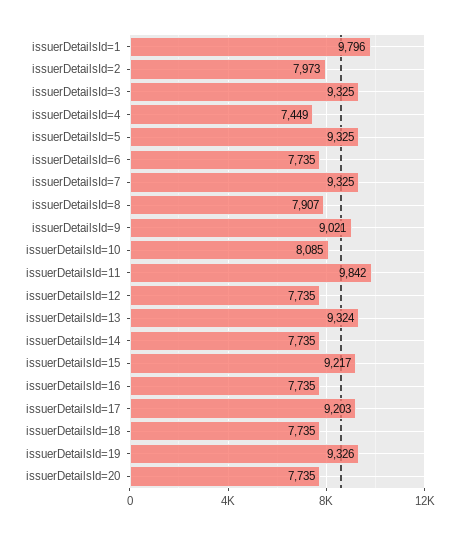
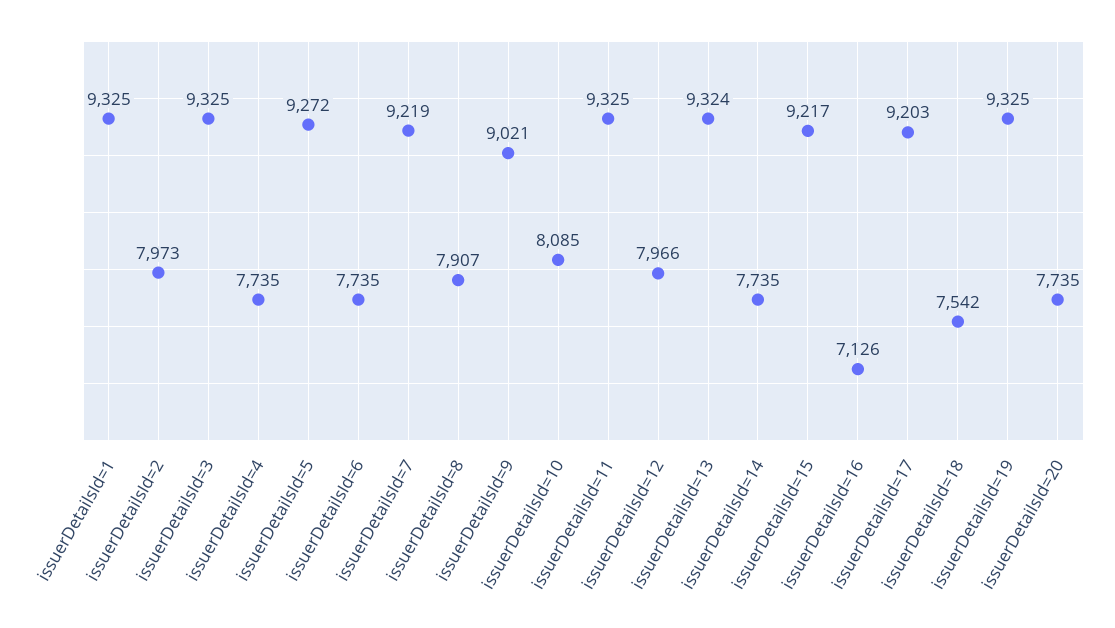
issuerDetailsId=1: 9796 -> 9325
issuerDetailsId=4: 7449 -> 7735
issuerDetailsId=5: 9325 -> 9272
issuerDetailsId=7: 9325 -> 9219
issuerDetailsId=11: 9842 -> 9325
issuerDetailsId=12: 7735 -> 7966
issuerDetailsId=16: 7735 -> 7126
issuerDetailsId=18: 7735 -> 7542
issuerDetailsId=19: 9326 -> 9325

